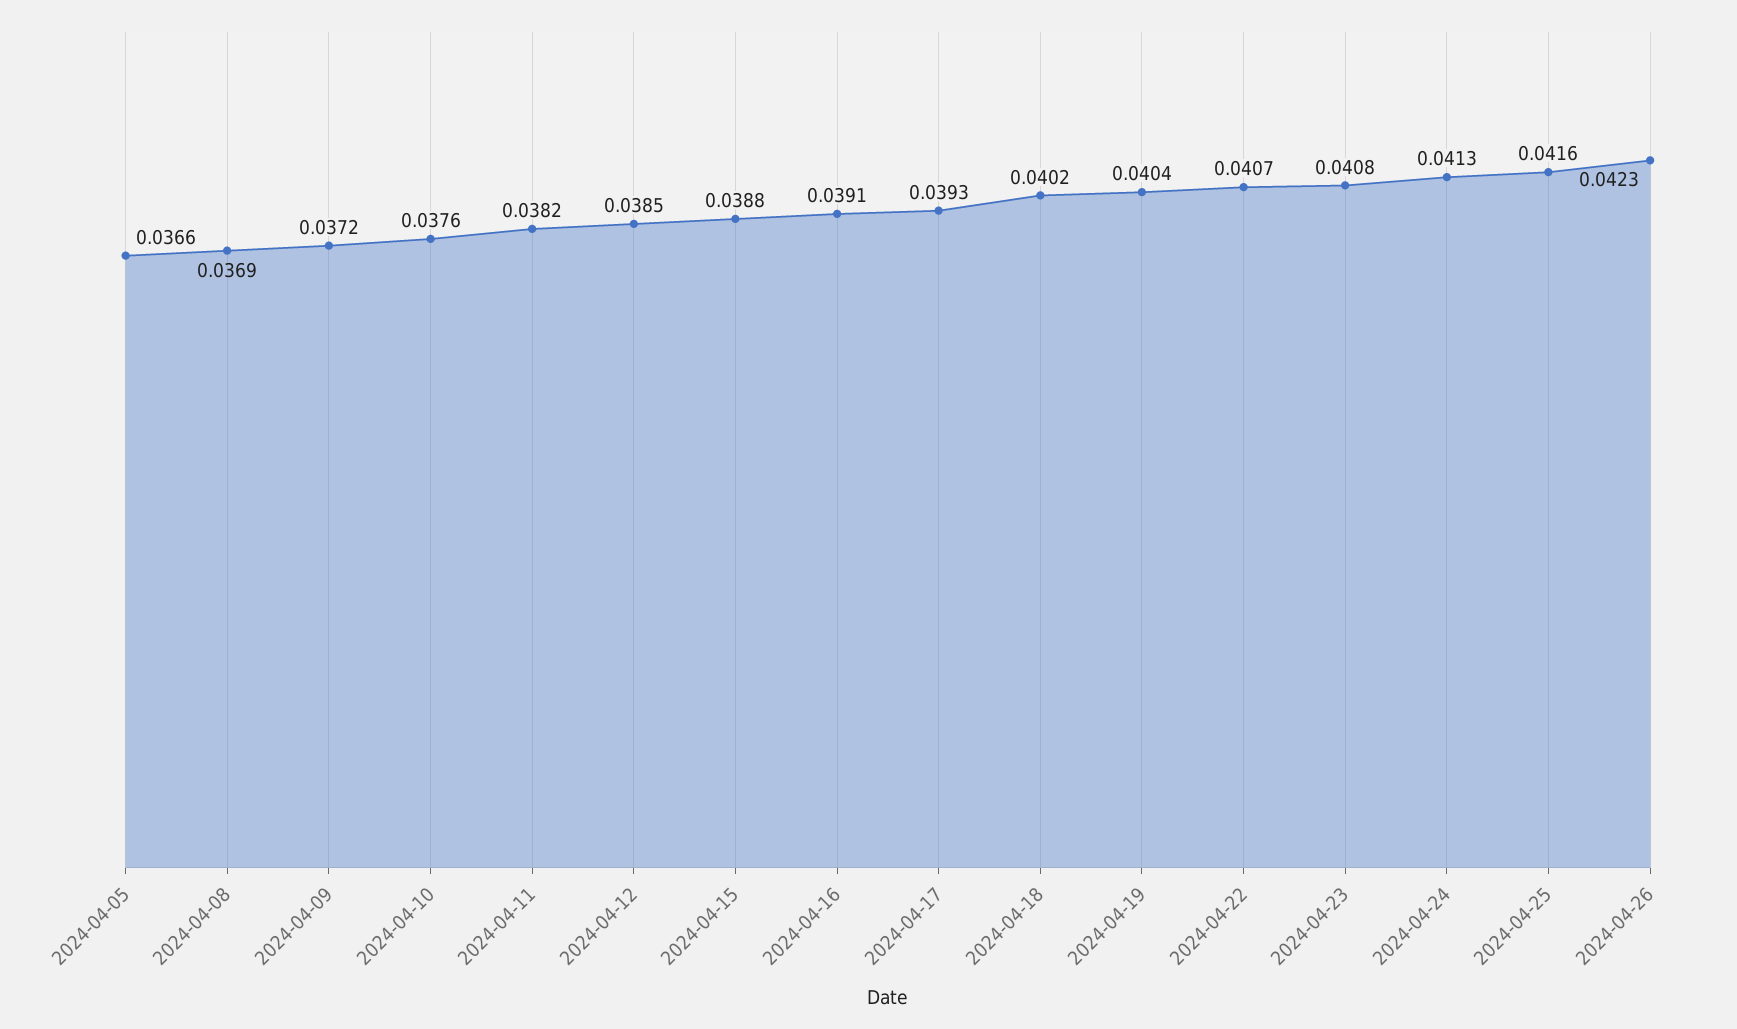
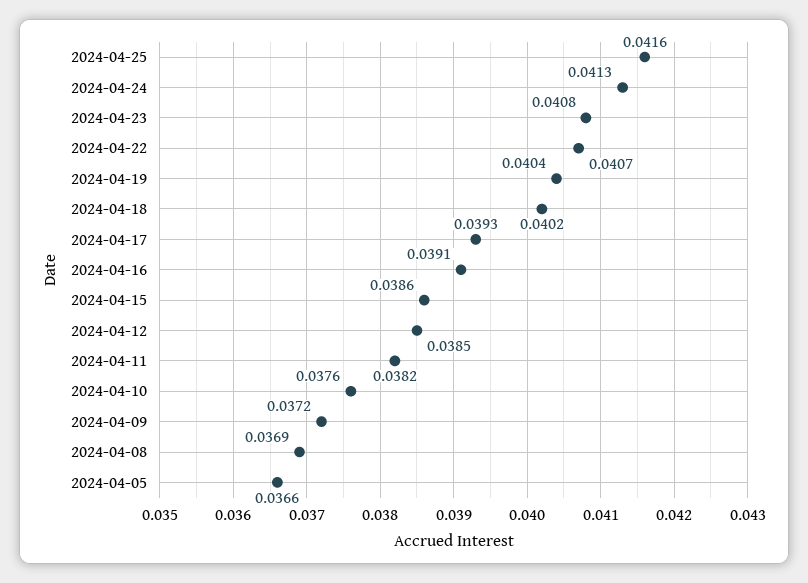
2024-04-15: 0.0388 -> 0.0386
2024-04-26: 0.0423 -> none

